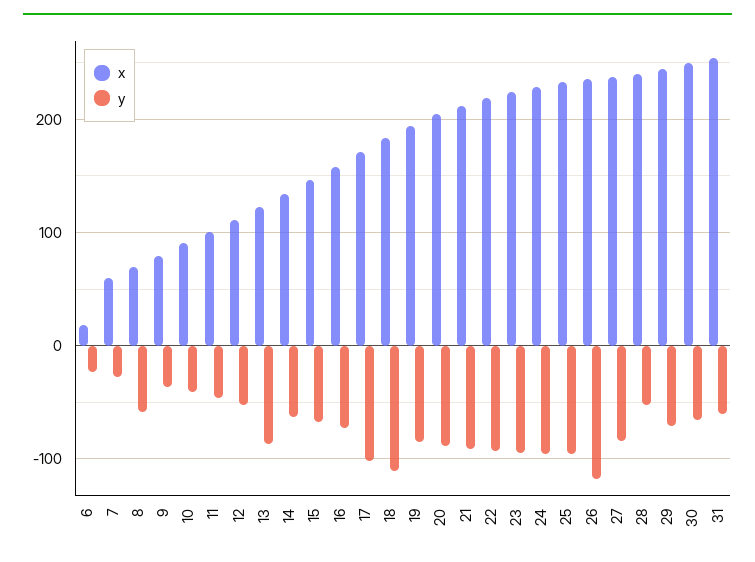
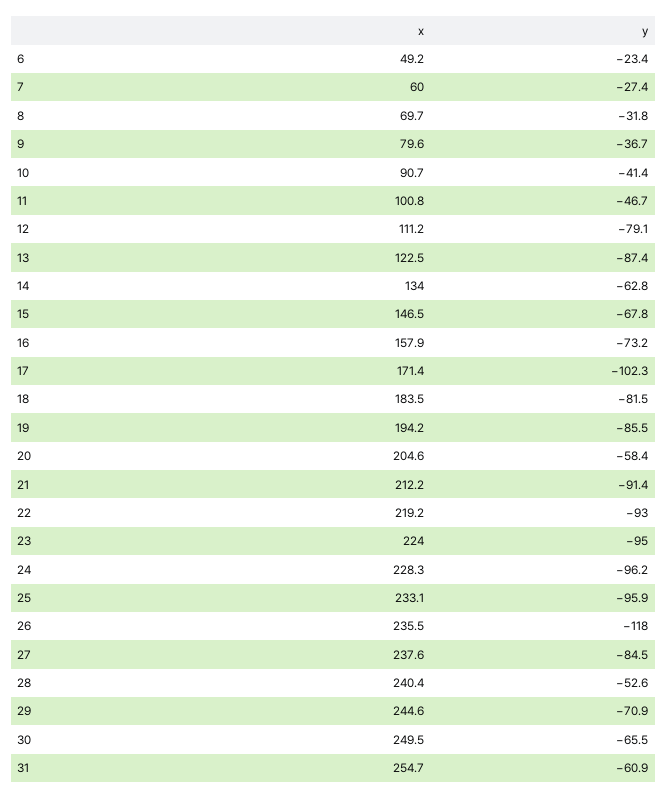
x, 6: 20 -> 49.2
y, 8: -60 -> -31.8
y, 12: -50 -> -79.1
y, 18: -110 -> -81.5
y, 20: -90 -> -58.4

